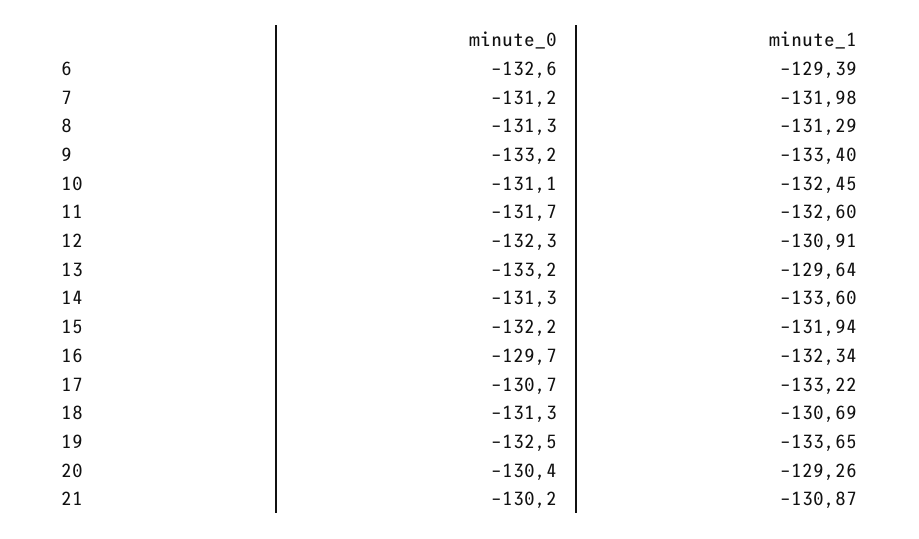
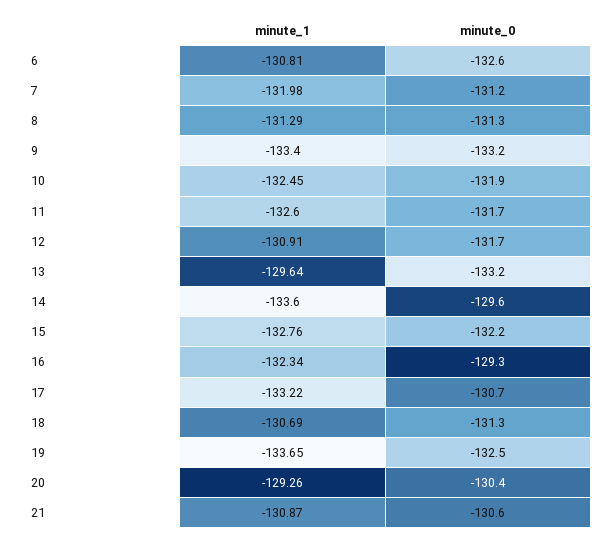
minute_1, 6: -129.39 -> -130.81
minute_0, 10: -131.1 -> -131.9
minute_0, 12: -132.3 -> -131.7
minute_0, 14: -131.3 -> -129.6
minute_1, 15: -131.94 -> -132.76
minute_0, 16: -129.7 -> -129.3
minute_0, 21: -130.2 -> -130.6

